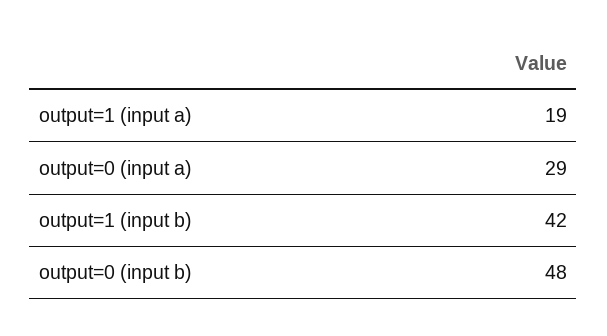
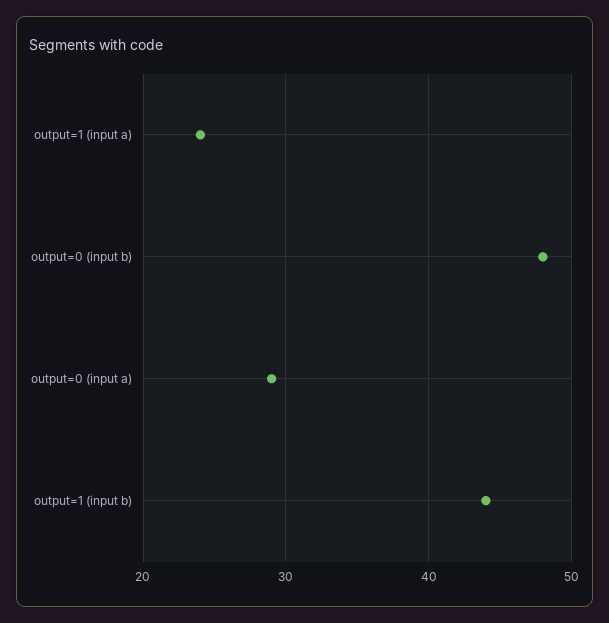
output=1 (input a): 19 -> 24
output=1 (input b): 42 -> 44

